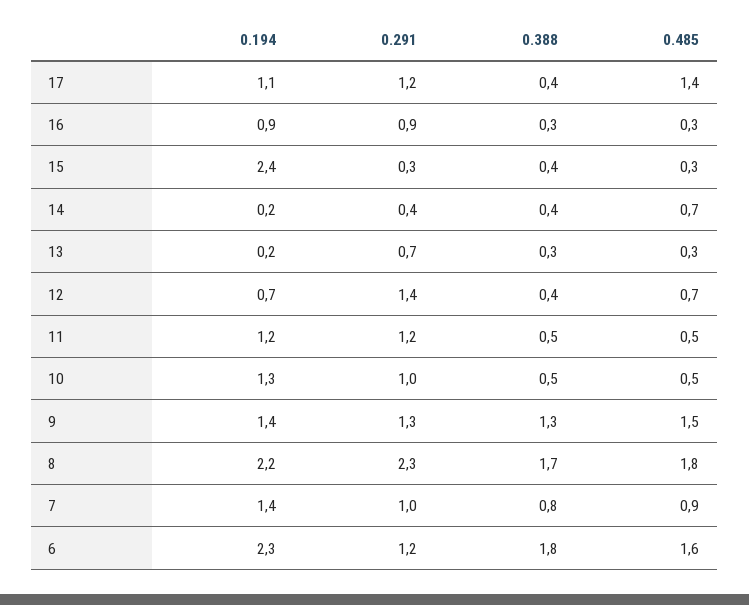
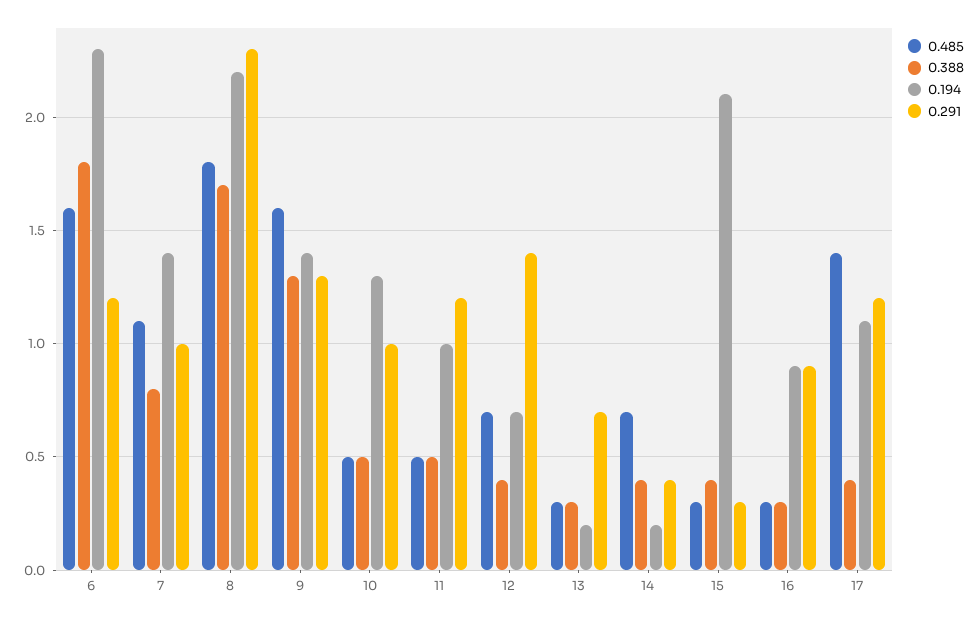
0.194, 15: 2.4 -> 2.1
0.194, 11: 1.2 -> 1
0.485, 9: 1.5 -> 1.6
0.485, 7: 0.9 -> 1.1

